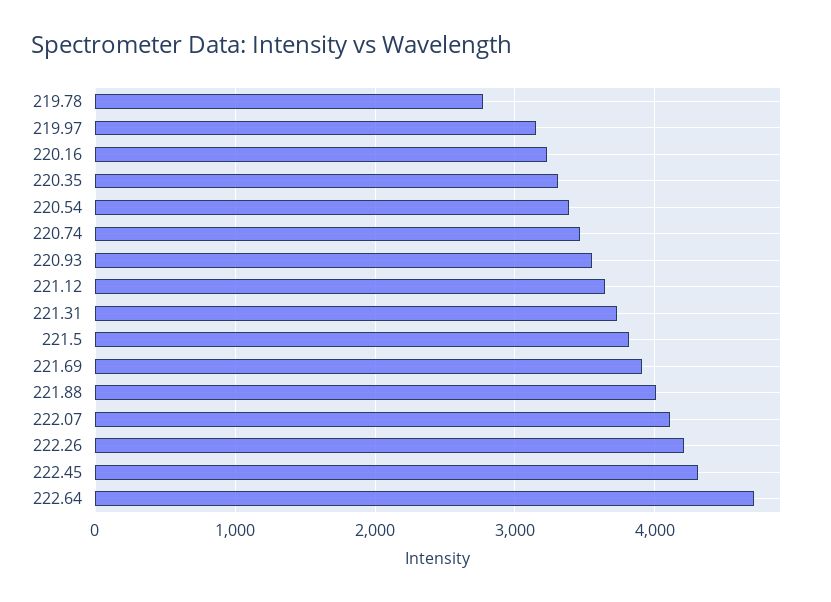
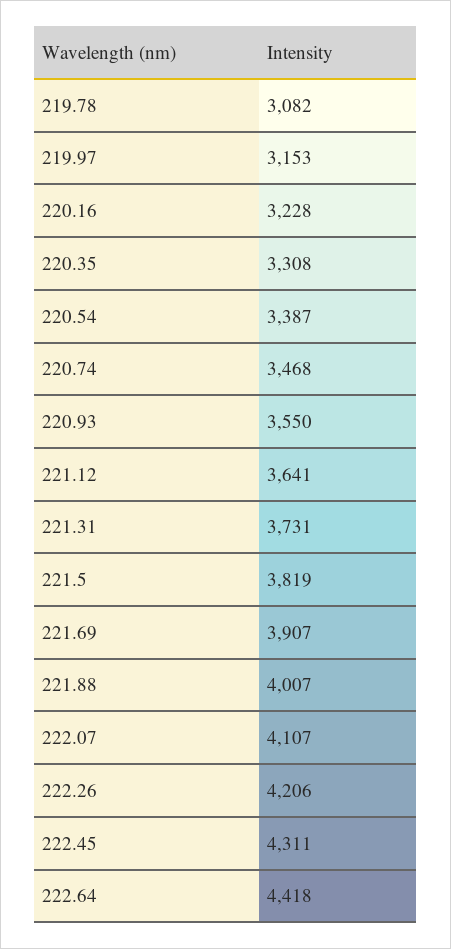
219.78: 2800 -> 3082
222.64: 4700 -> 4418

